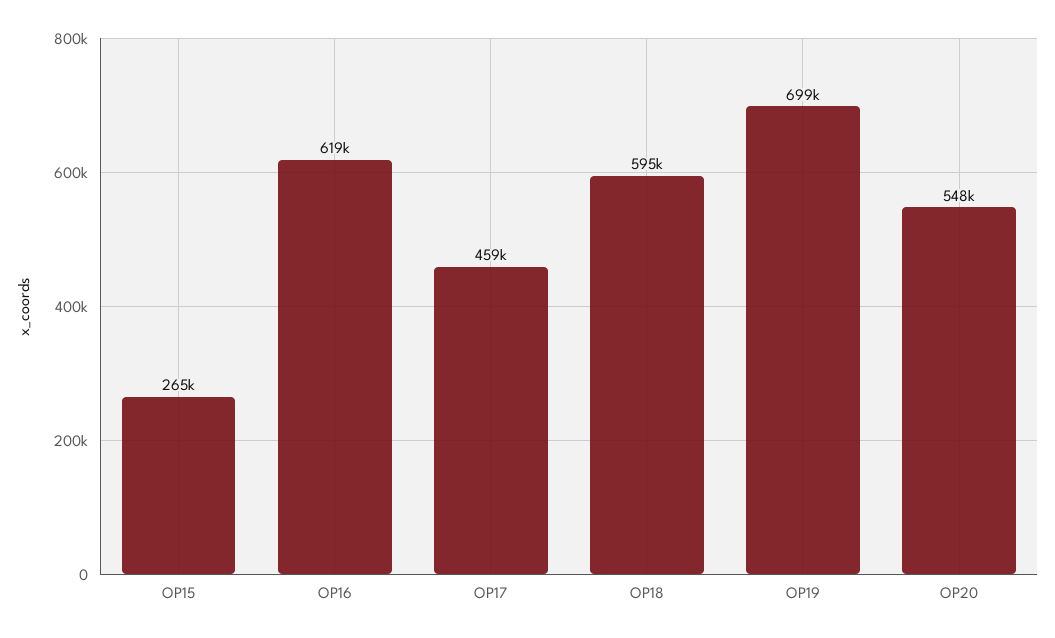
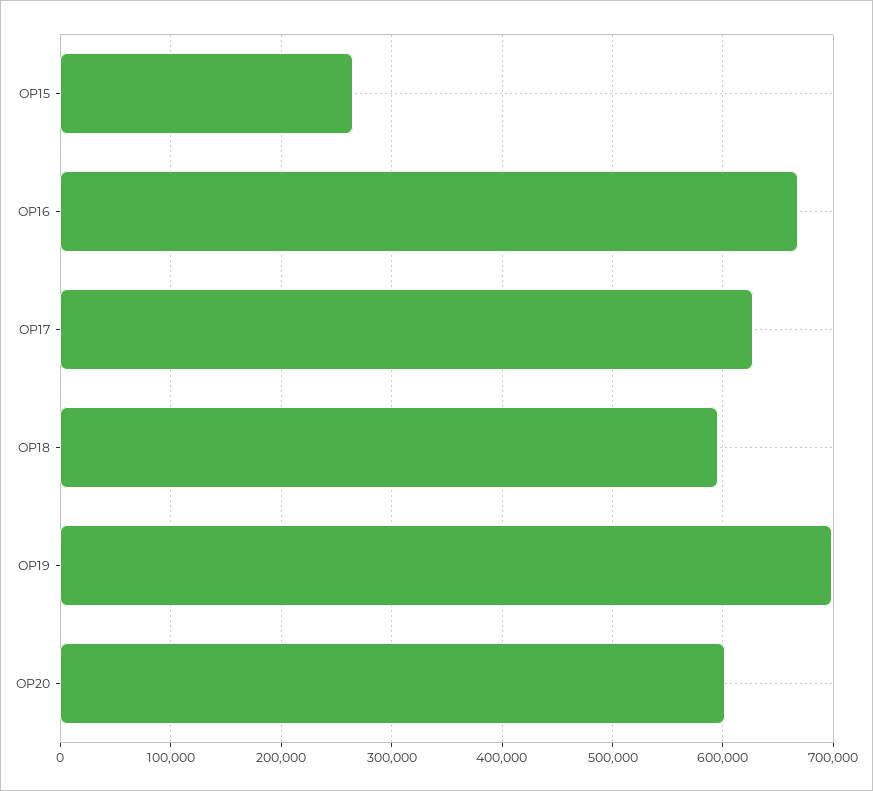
OP16: 619000 -> 670000
OP17: 459000 -> 630000
OP20: 548000 -> 600000

